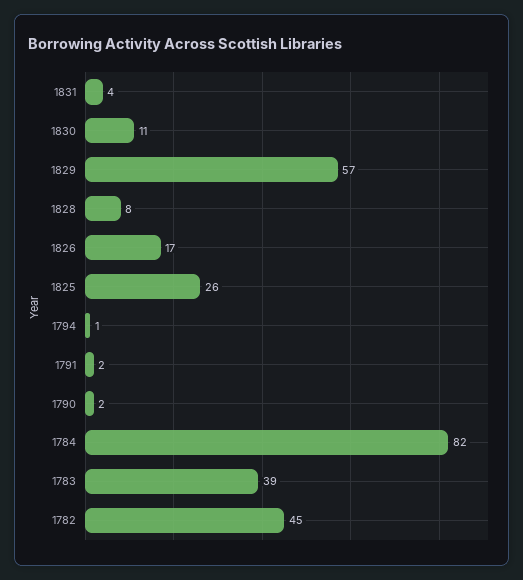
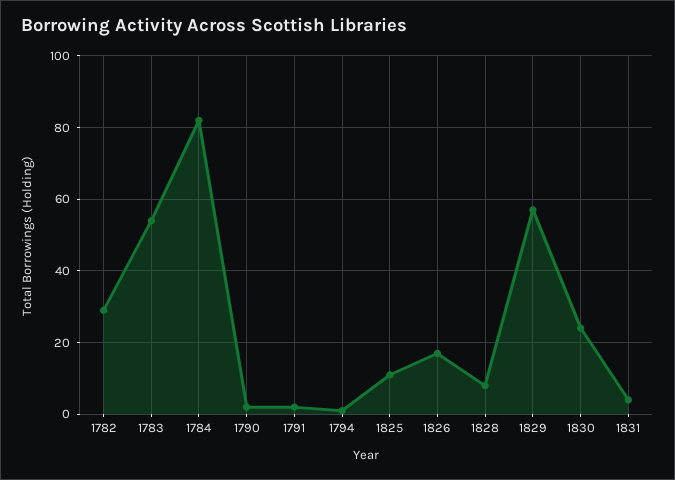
1830: 11 -> 25
1825: 26 -> 10
1783: 39 -> 55
1782: 45 -> 30

